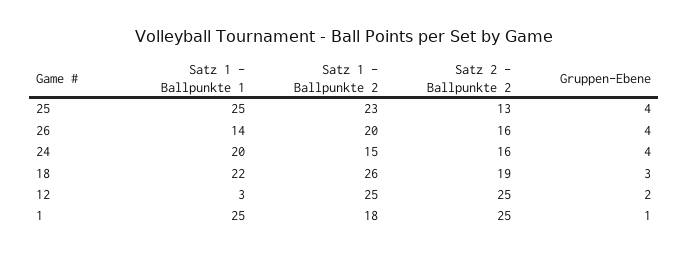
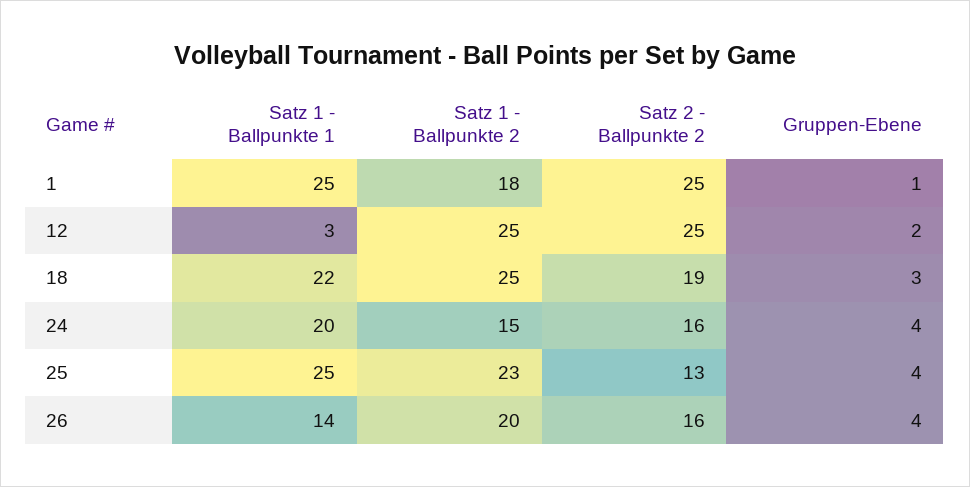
Satz 1 - Ballpunkte 2, 18: 26 -> 25

